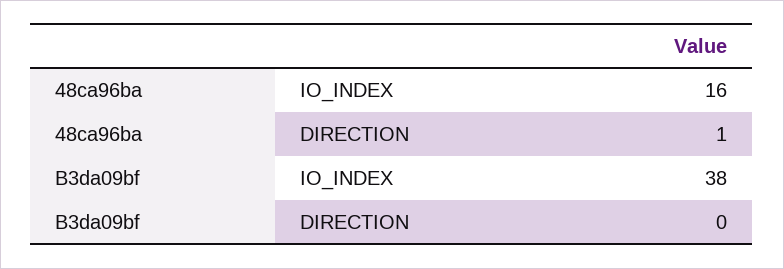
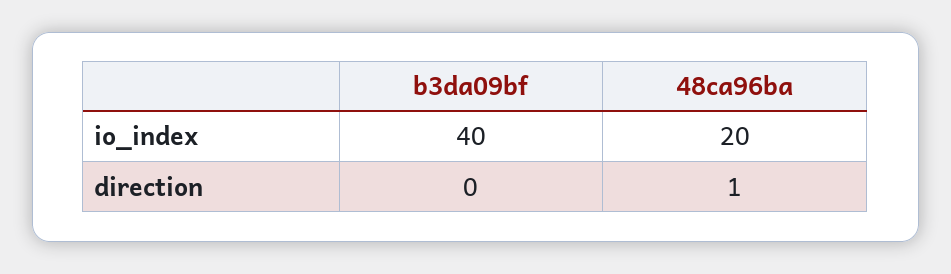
48ca96ba, IO_INDEX: 16 -> 20
B3da09bf, IO_INDEX: 38 -> 40

